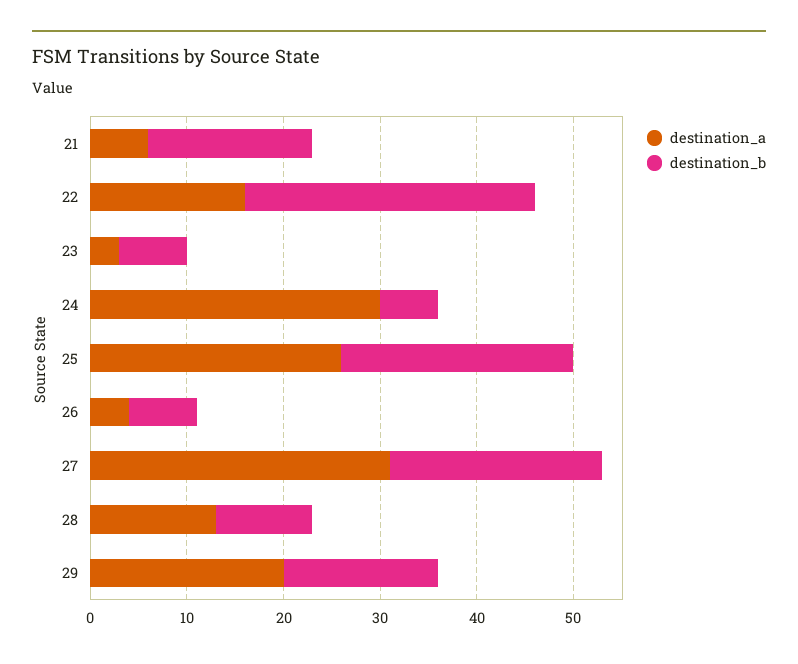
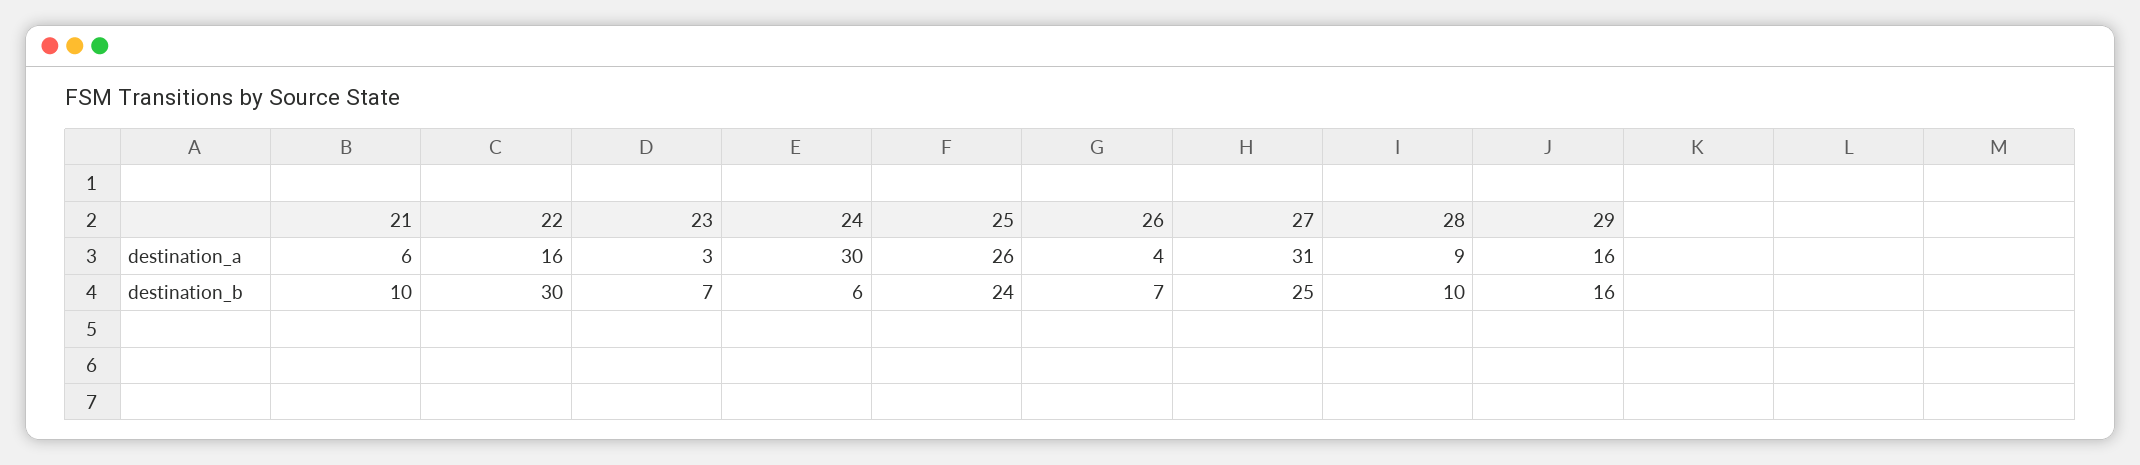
destination_b, 21: 17 -> 10
destination_b, 27: 22 -> 25
destination_a, 28: 13 -> 9
destination_a, 29: 20 -> 16

